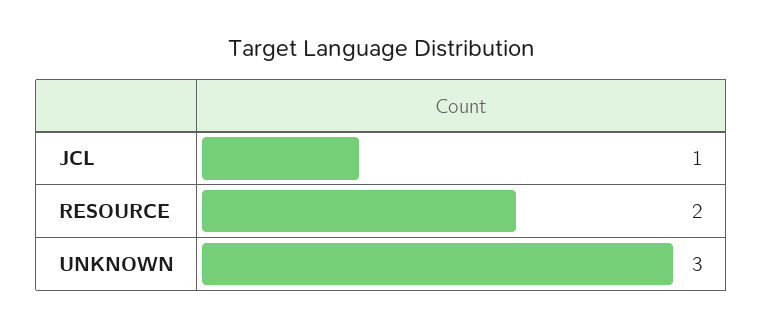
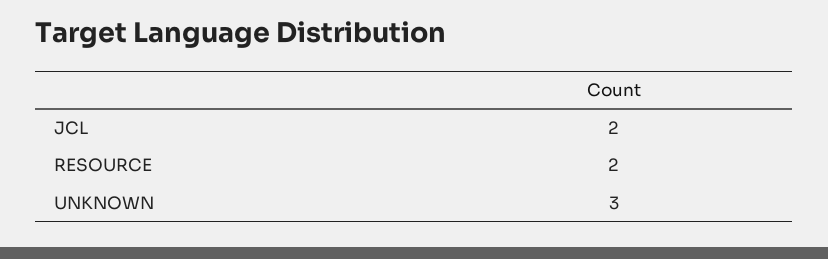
JCL: 1 -> 2

